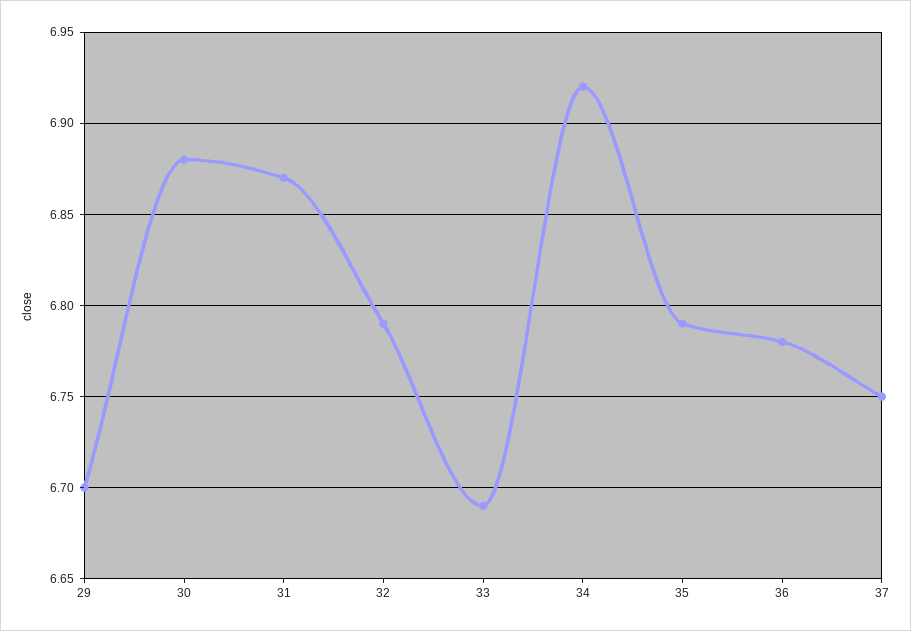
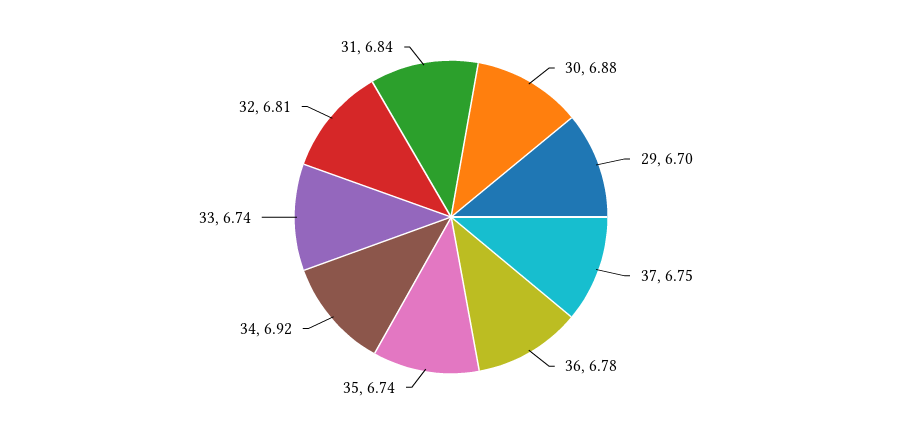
31: 6.87 -> 6.84
32: 6.79 -> 6.81
33: 6.69 -> 6.74
35: 6.79 -> 6.74

